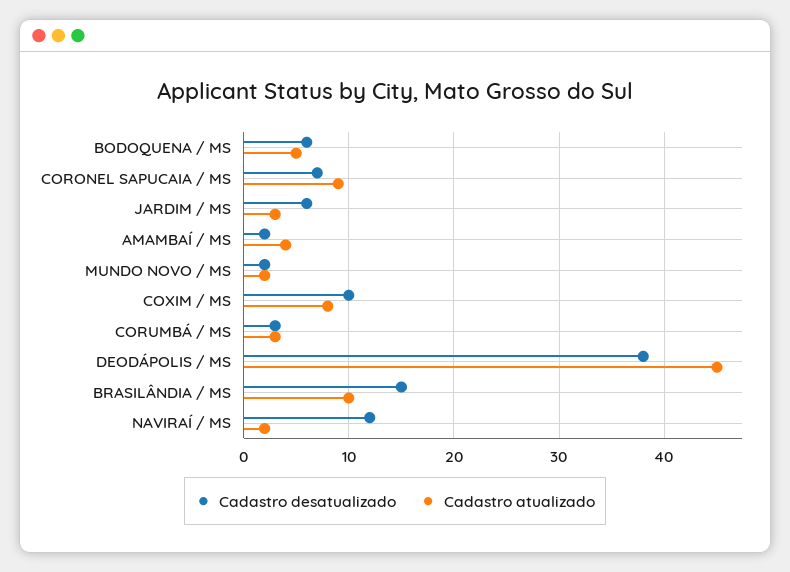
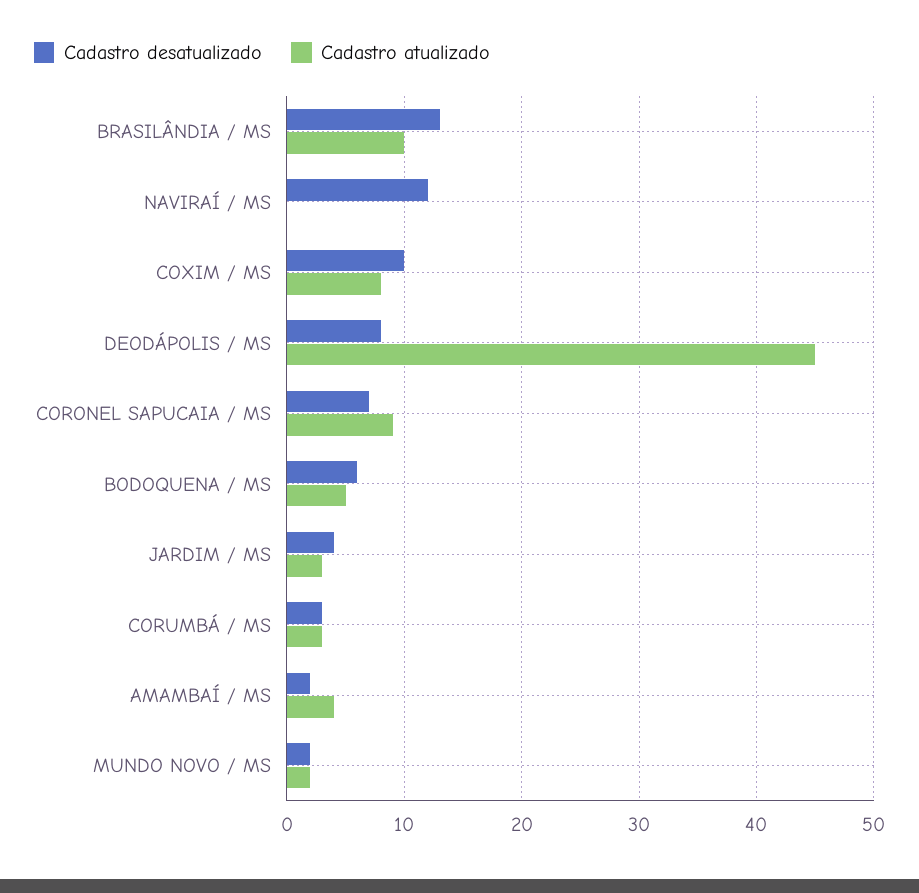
Cadastro desatualizado, JARDIM / MS: 6 -> 4
Cadastro desatualizado, DEODÁPOLIS / MS: 38 -> 8
Cadastro desatualizado, BRASILÂNDIA / MS: 15 -> 13
Cadastro atualizado, NAVIRAÍ / MS: 2 -> 0

